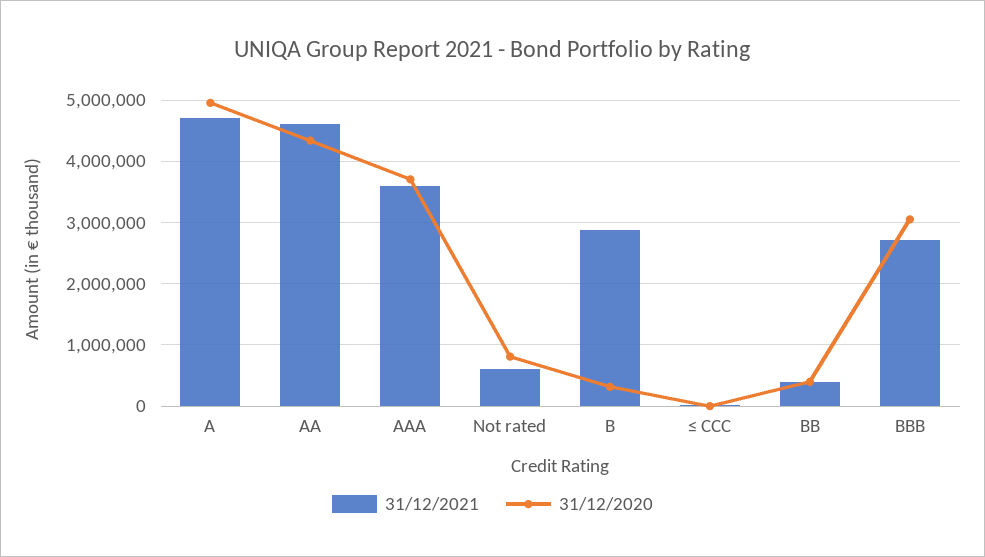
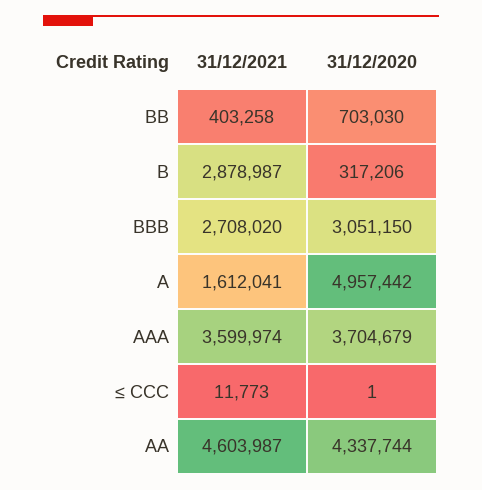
31/12/2021, A: 4700000 -> 1612041
31/12/2021, Not rated: 600000 -> none
31/12/2020, Not rated: 800000 -> none
31/12/2020, BB: 400000 -> 703030

